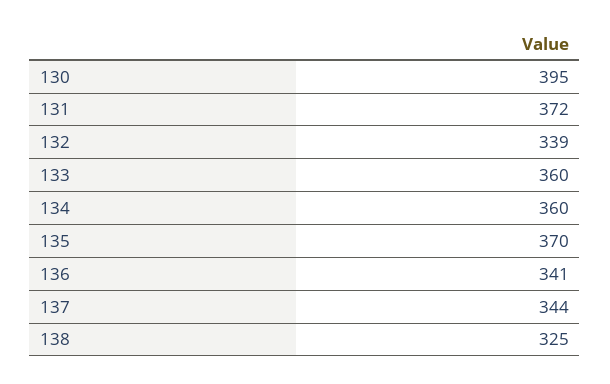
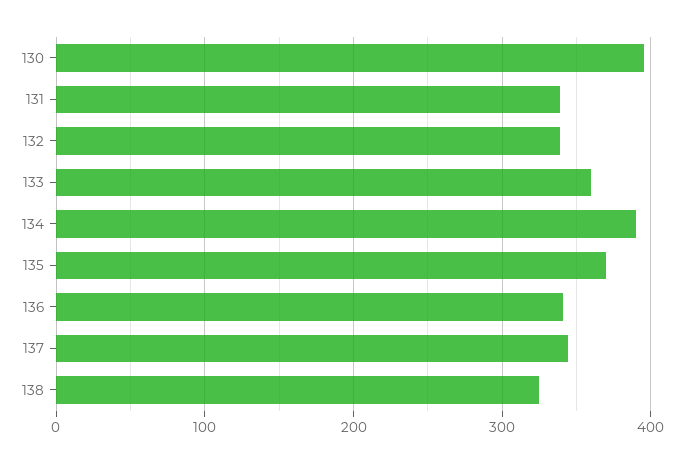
131: 372 -> 340
134: 360 -> 390

